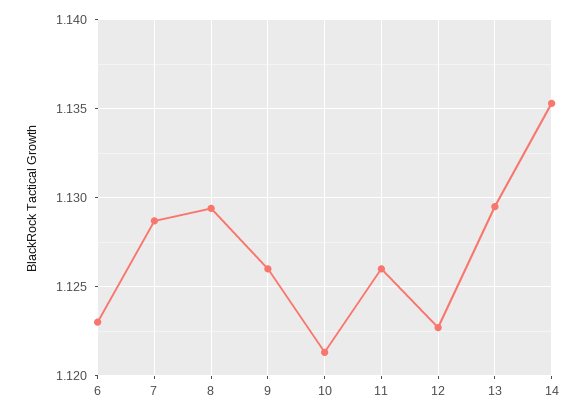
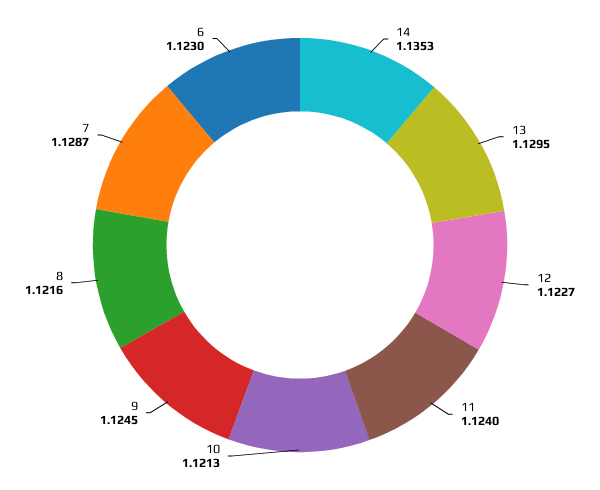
8: 1.1295 -> 1.1216
9: 1.126 -> 1.1245
11: 1.126 -> 1.124

